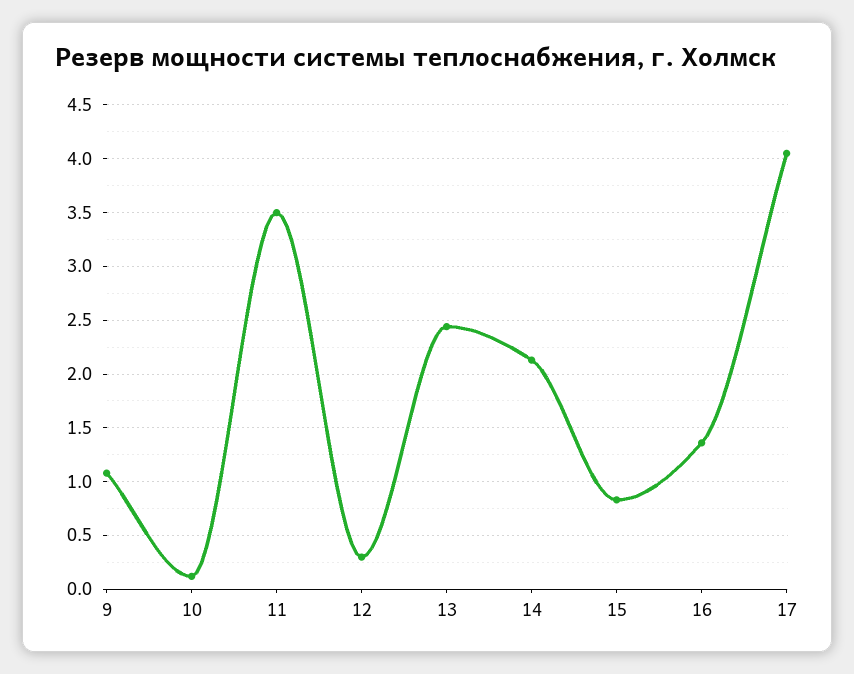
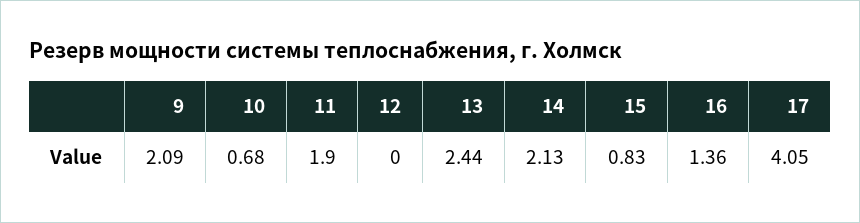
9: 1.1 -> 2.09
10: 0.1 -> 0.68
11: 3.5 -> 1.9
12: 0.3 -> 0

